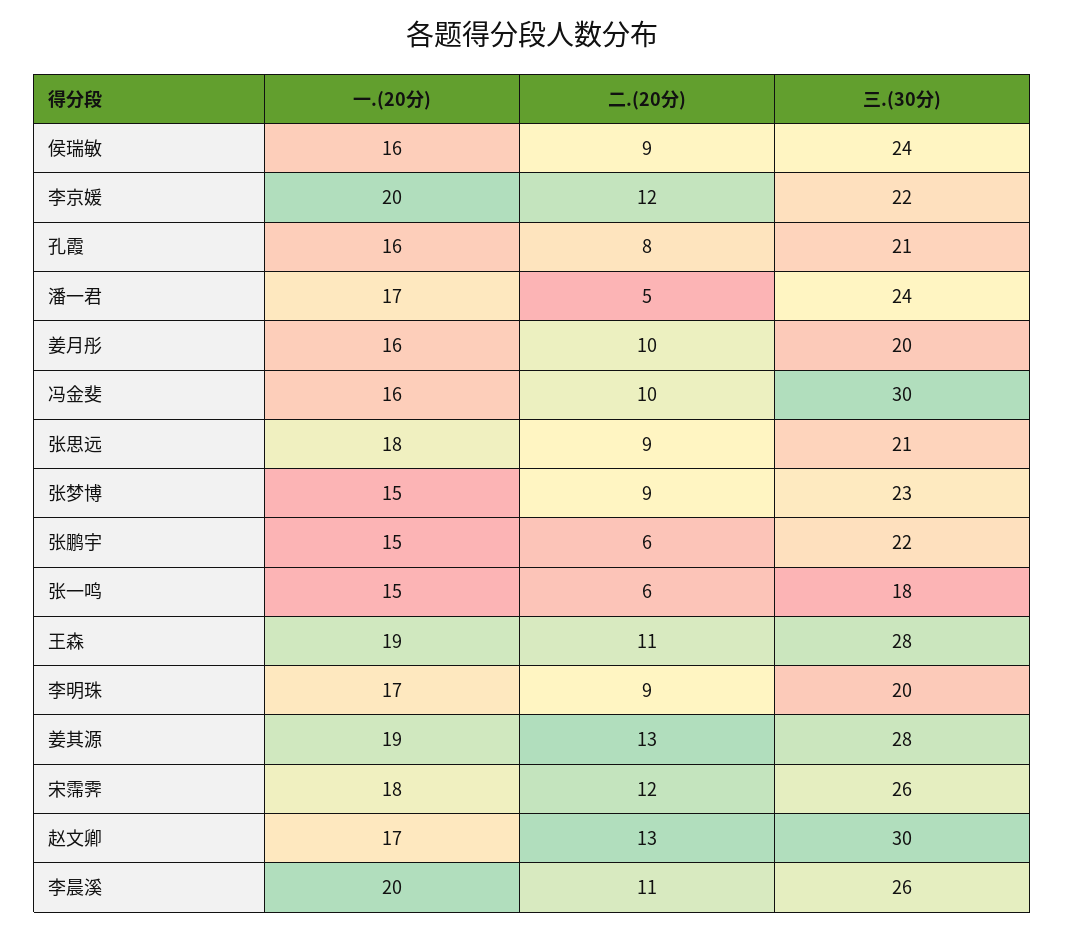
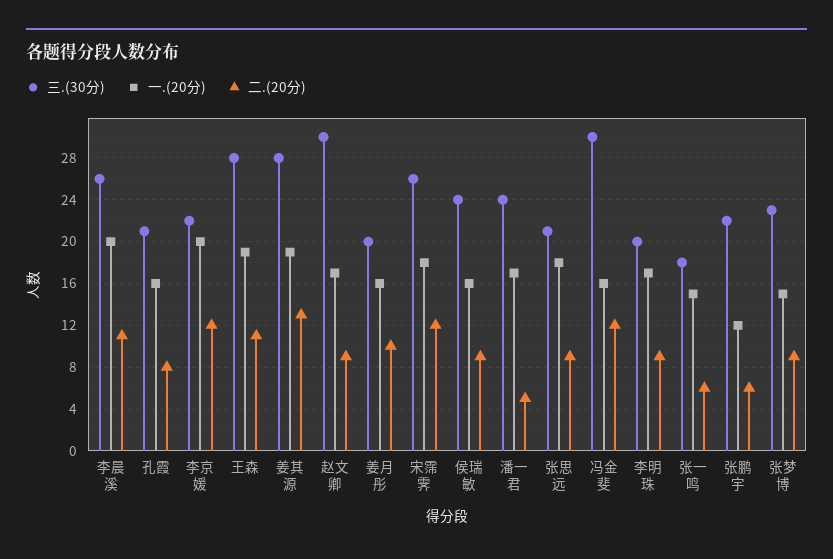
二.(20分), 冯金斐: 10 -> 12
一.(20分), 张鹏宇: 15 -> 12
二.(20分), 赵文卿: 13 -> 9

